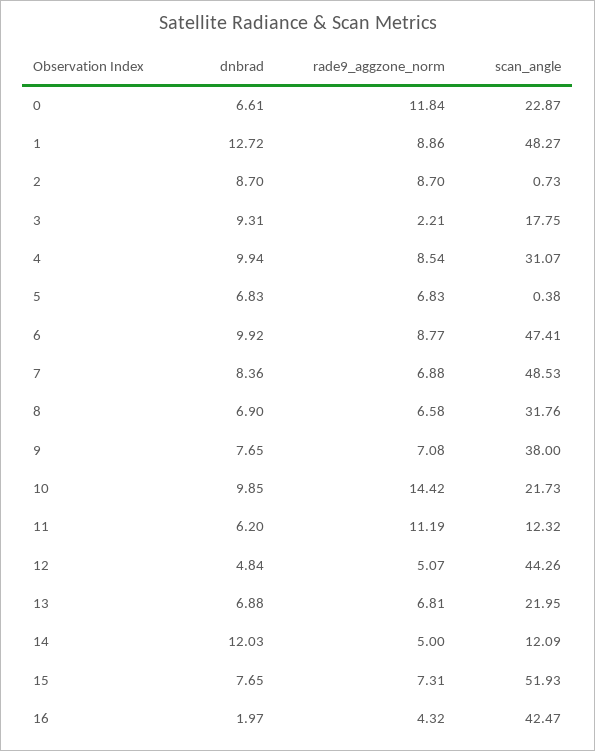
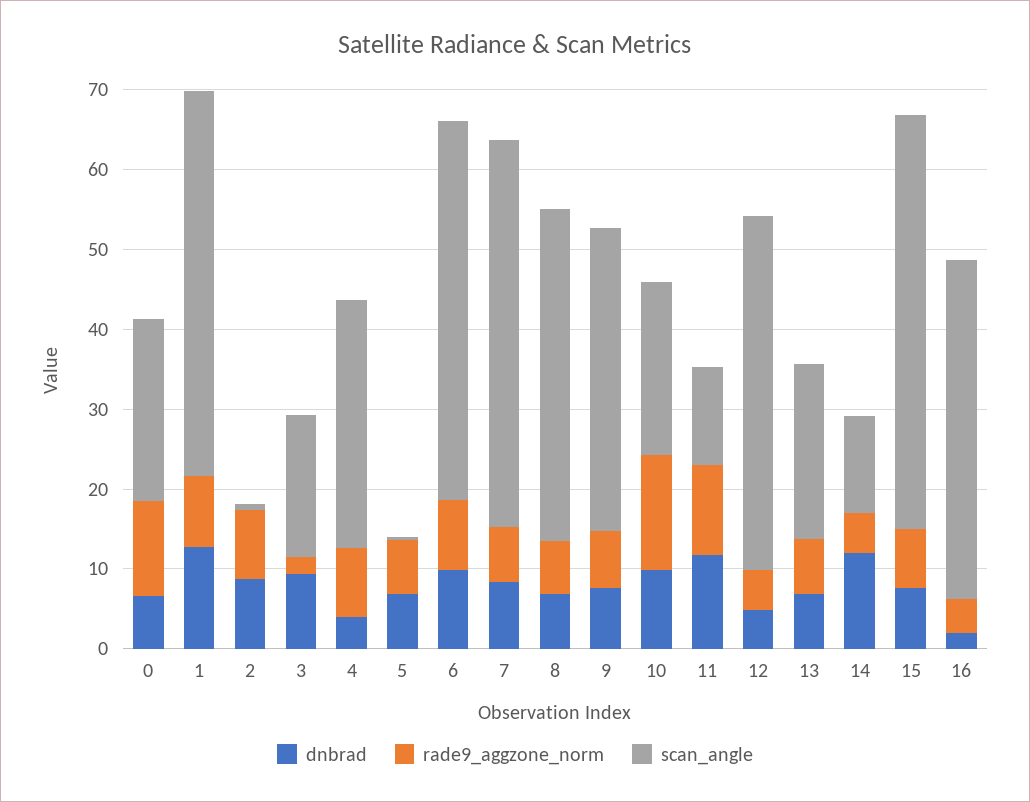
dnbrad, 4: 9.94 -> 4
scan_angle, 8: 31.76 -> 42
dnbrad, 11: 6.2 -> 12

